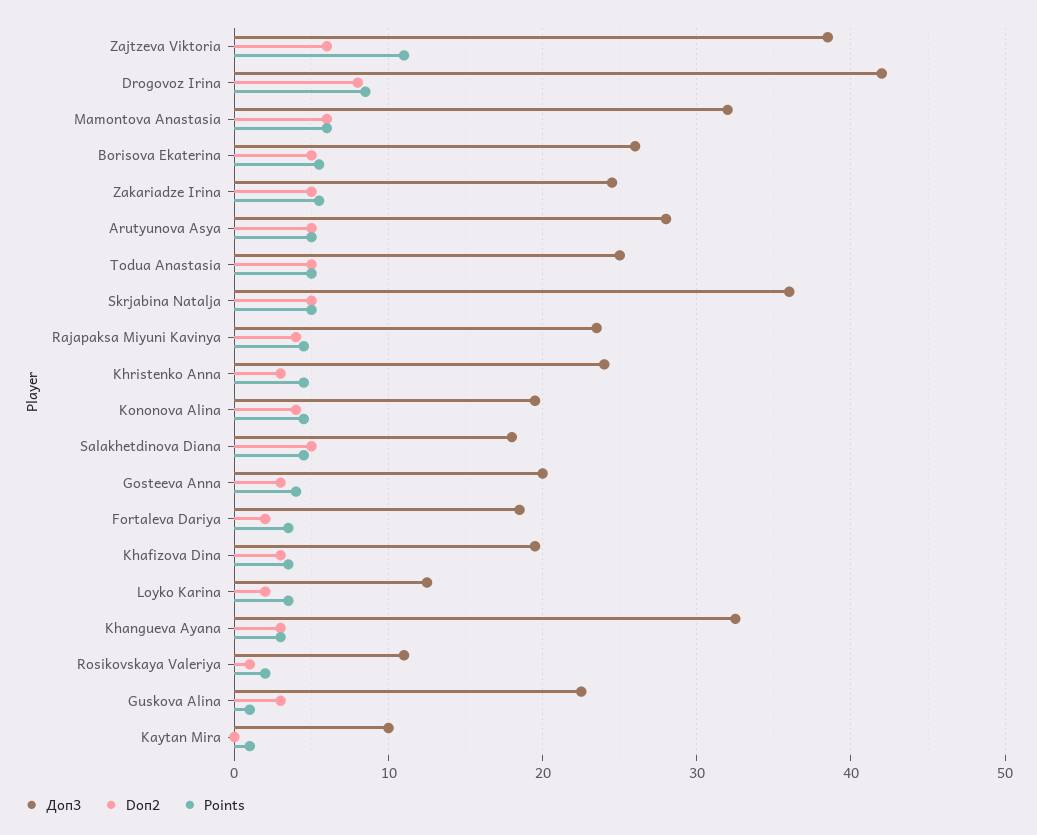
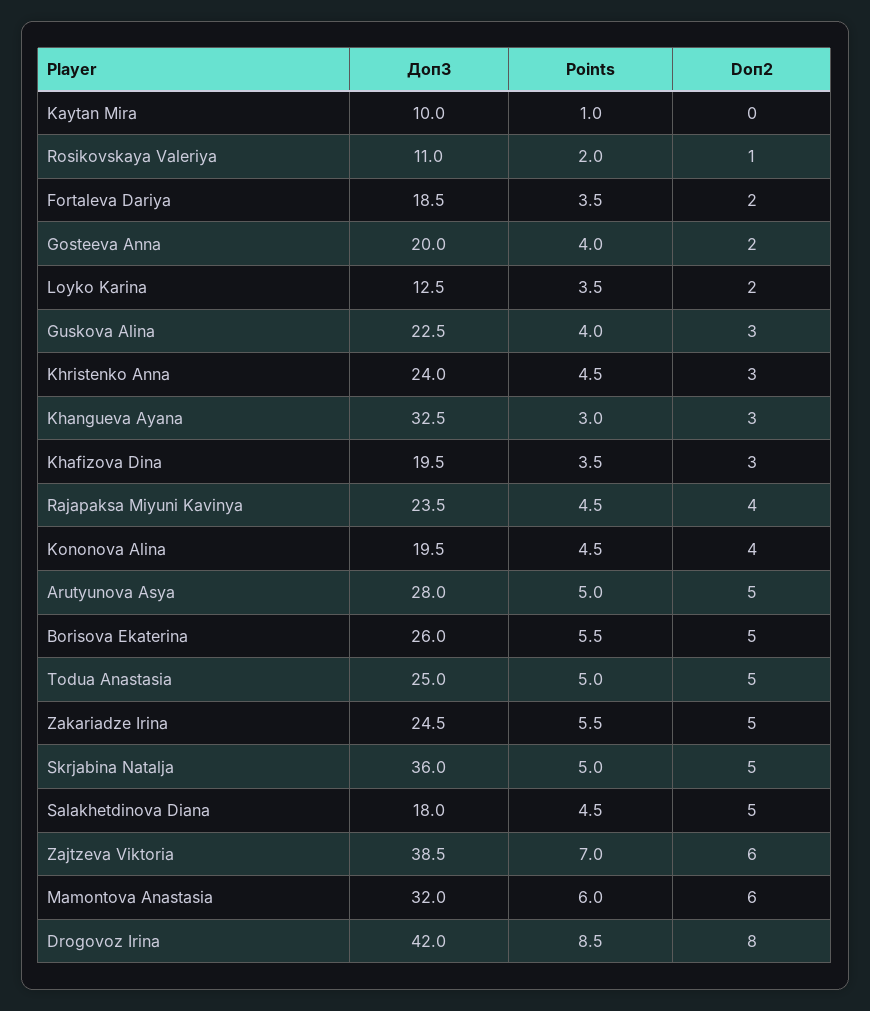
Points, Zajtzeva Viktoria: 11 -> 7
Doп2, Gosteeva Anna: 3 -> 2
Points, Guskova Alina: 1 -> 4

